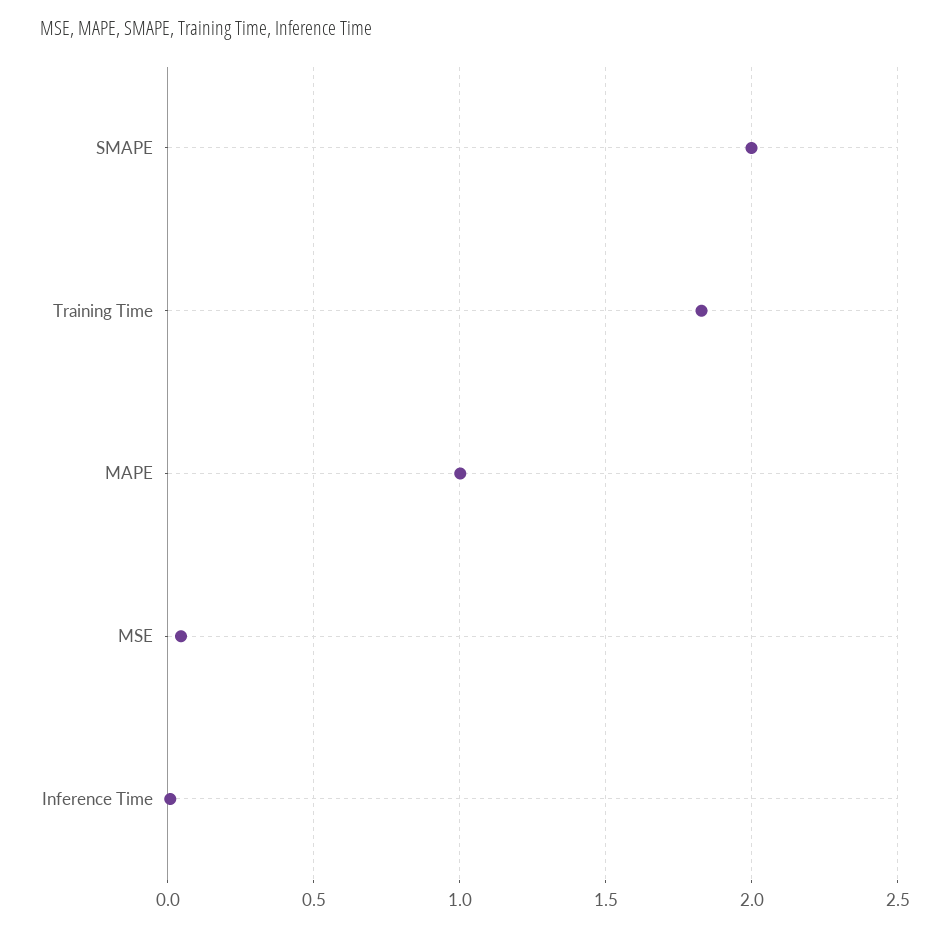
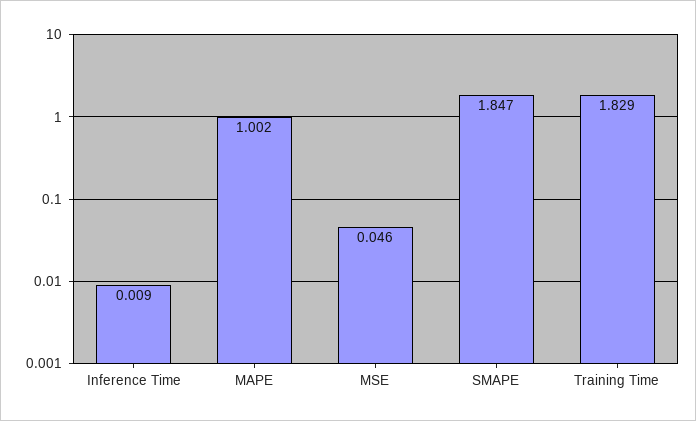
SMAPE: 2 -> 1.847

